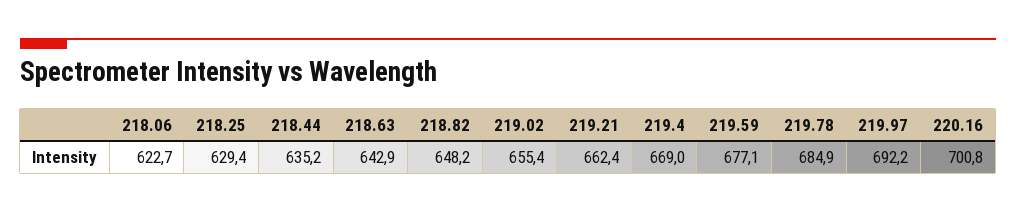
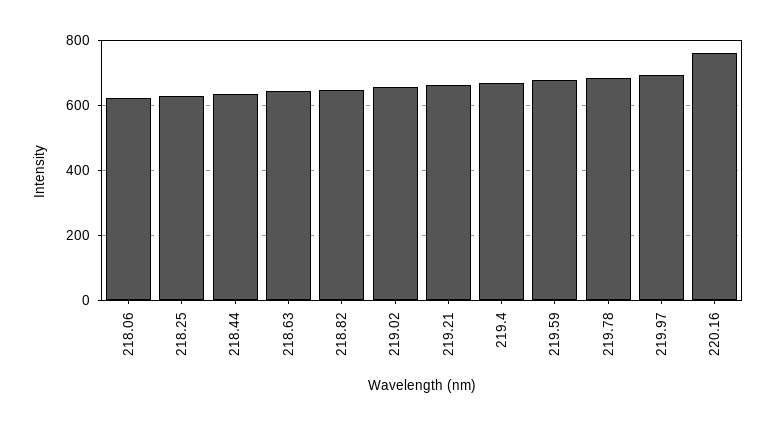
220.16: 700.8 -> 760

